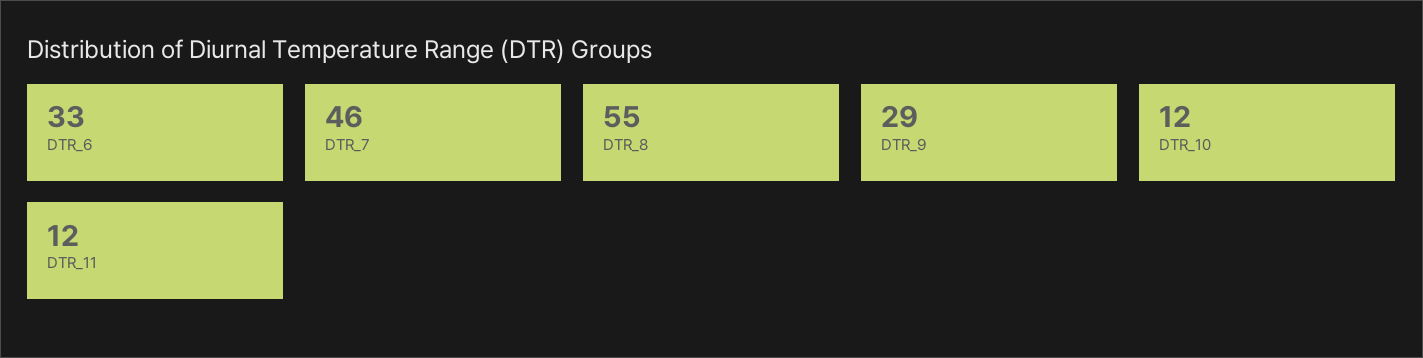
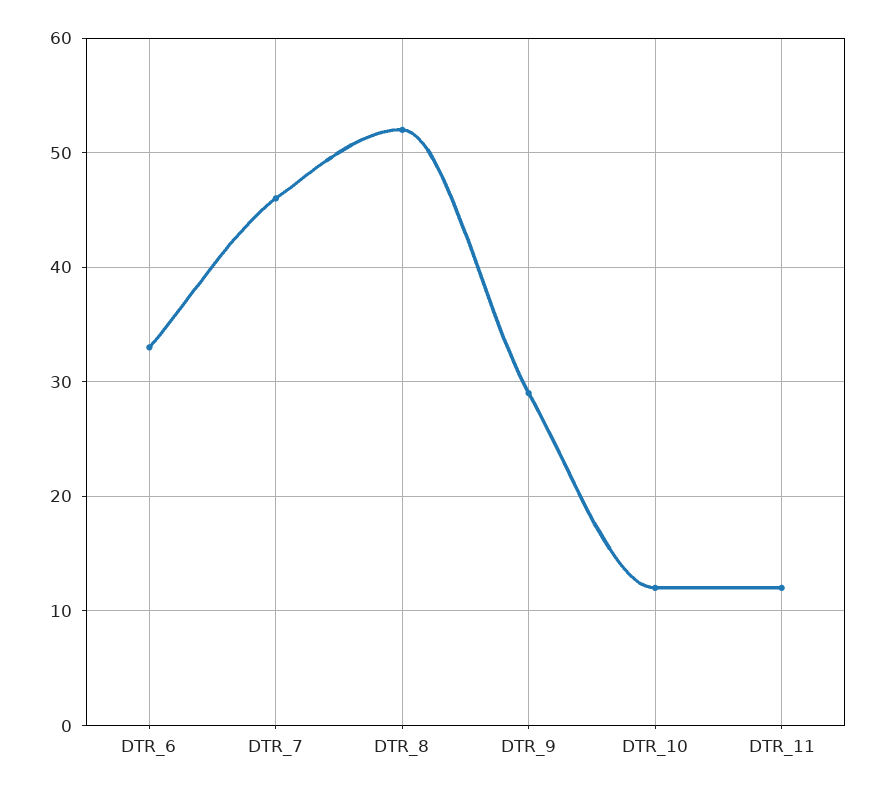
DTR_8: 55 -> 52

